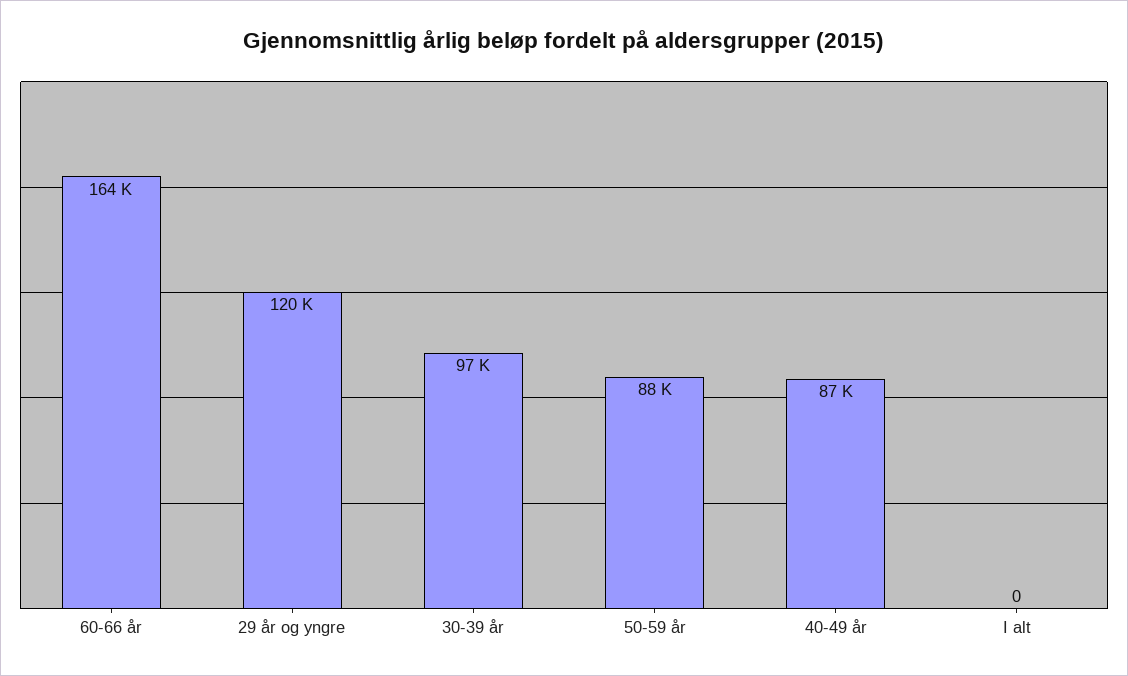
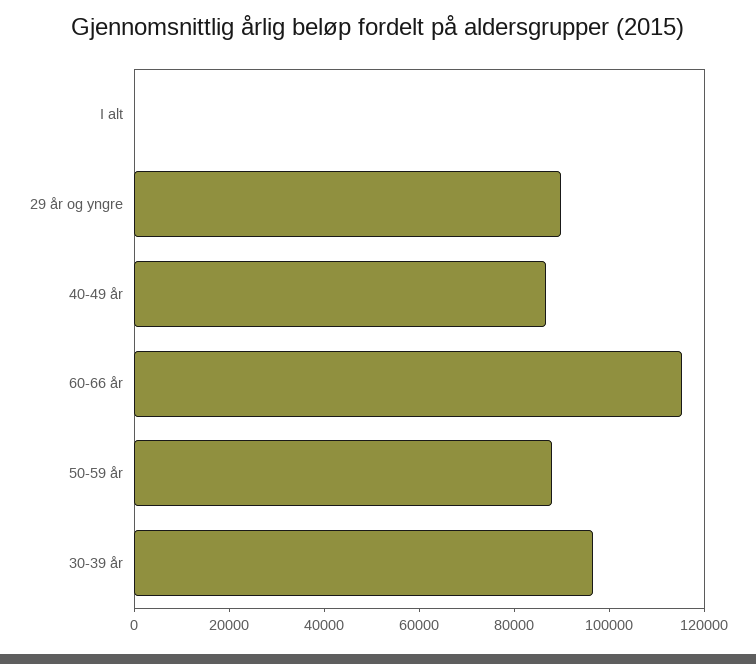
60-66 år: 164000 -> 115000
29 år og yngre: 120000 -> 90000

